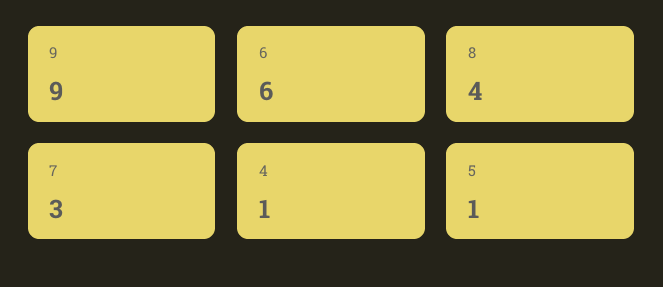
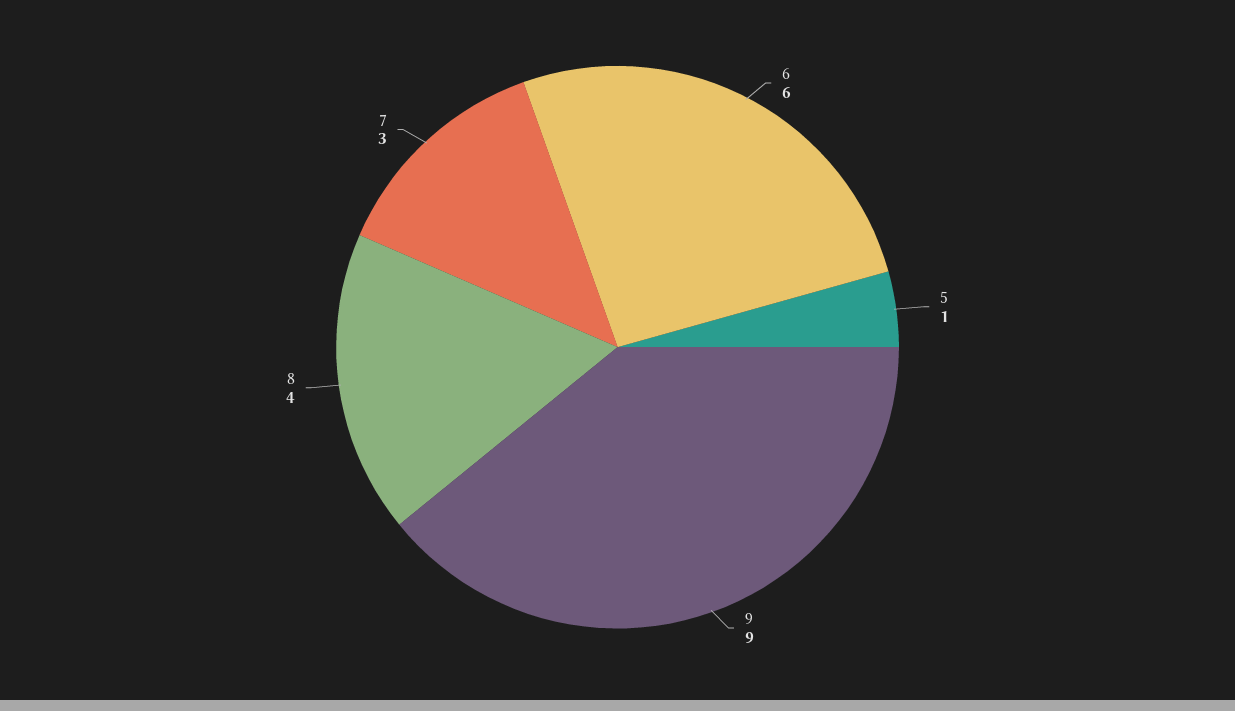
4: 1 -> none

